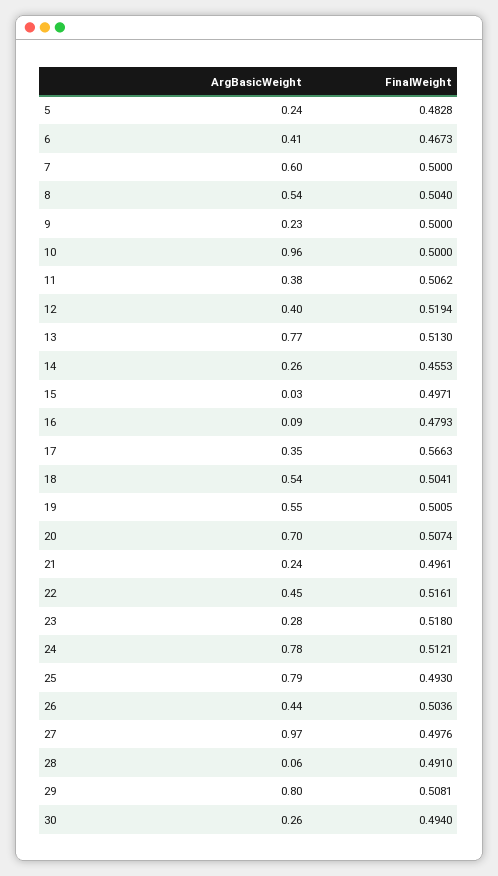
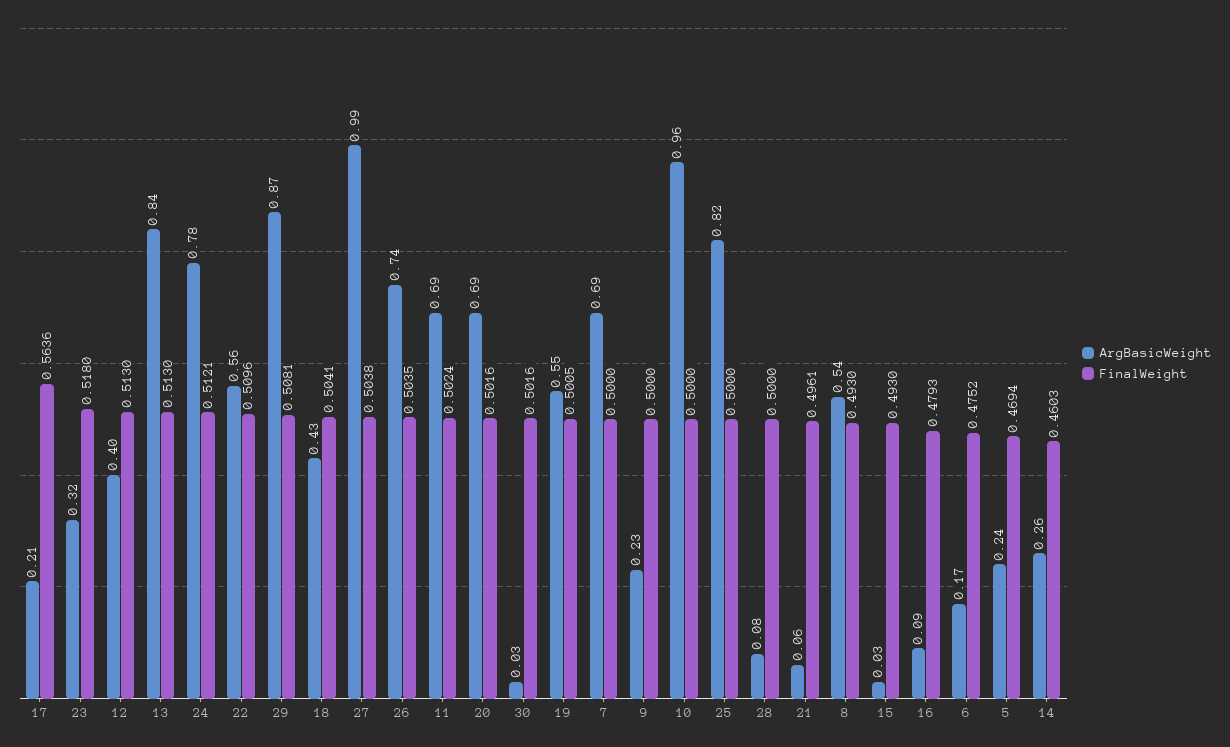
FinalWeight, 5: 0.4828 -> 0.4694
ArgBasicWeight, 6: 0.41 -> 0.17
FinalWeight, 6: 0.4673 -> 0.4752
ArgBasicWeight, 7: 0.6 -> 0.69
FinalWeight, 8: 0.504 -> 0.493
ArgBasicWeight, 11: 0.38 -> 0.69
FinalWeight, 11: 0.5062 -> 0.5024
FinalWeight, 12: 0.5194 -> 0.513
ArgBasicWeight, 13: 0.77 -> 0.84
FinalWeight, 14: 0.4553 -> 0.4603
FinalWeight, 15: 0.4971 -> 0.493
ArgBasicWeight, 17: 0.35 -> 0.21
FinalWeight, 17: 0.5663 -> 0.5636
ArgBasicWeight, 18: 0.54 -> 0.43
ArgBasicWeight, 20: 0.7 -> 0.69
FinalWeight, 20: 0.5074 -> 0.5016
ArgBasicWeight, 21: 0.24 -> 0.06
ArgBasicWeight, 22: 0.45 -> 0.56
FinalWeight, 22: 0.5161 -> 0.5096
ArgBasicWeight, 23: 0.28 -> 0.32
ArgBasicWeight, 25: 0.79 -> 0.82
FinalWeight, 25: 0.493 -> 0.5
ArgBasicWeight, 26: 0.44 -> 0.74
FinalWeight, 26: 0.5036 -> 0.5035
ArgBasicWeight, 27: 0.97 -> 0.99
FinalWeight, 27: 0.4976 -> 0.5038
ArgBasicWeight, 28: 0.06 -> 0.08
FinalWeight, 28: 0.491 -> 0.5
ArgBasicWeight, 29: 0.8 -> 0.87
ArgBasicWeight, 30: 0.26 -> 0.03
FinalWeight, 30: 0.494 -> 0.5016

